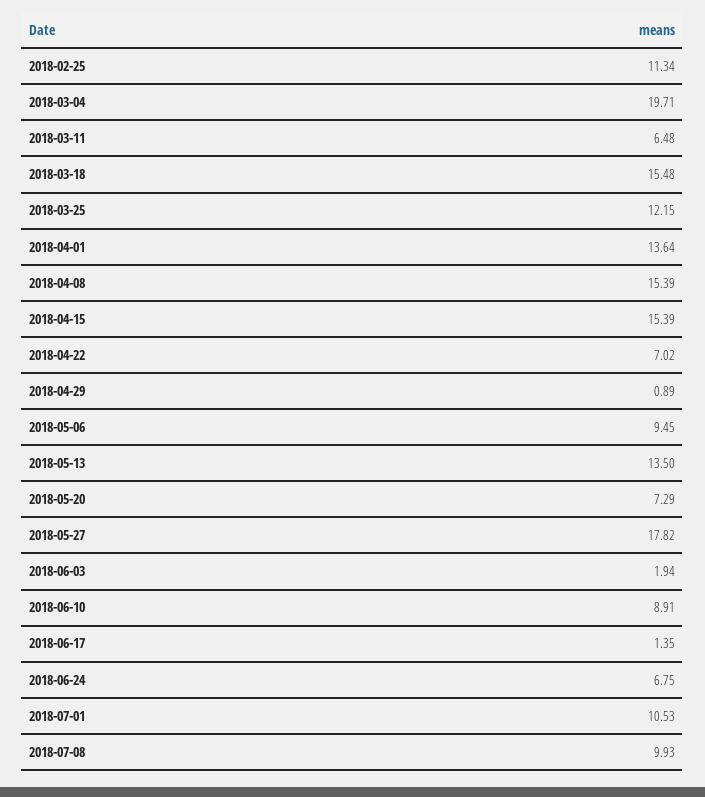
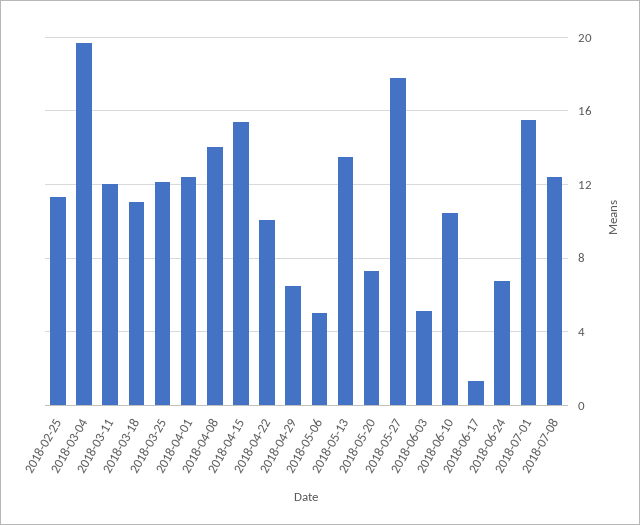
2018-03-11: 6.48 -> 12
2018-03-18: 15.48 -> 11
2018-04-01: 13.64 -> 12.5
2018-04-08: 15.39 -> 14
2018-04-22: 7.02 -> 10
2018-04-29: 0.89 -> 6.5
2018-05-06: 9.45 -> 5
2018-06-03: 1.94 -> 5
2018-06-10: 8.91 -> 10.5
2018-07-01: 10.53 -> 15.5
2018-07-08: 9.93 -> 12.5

